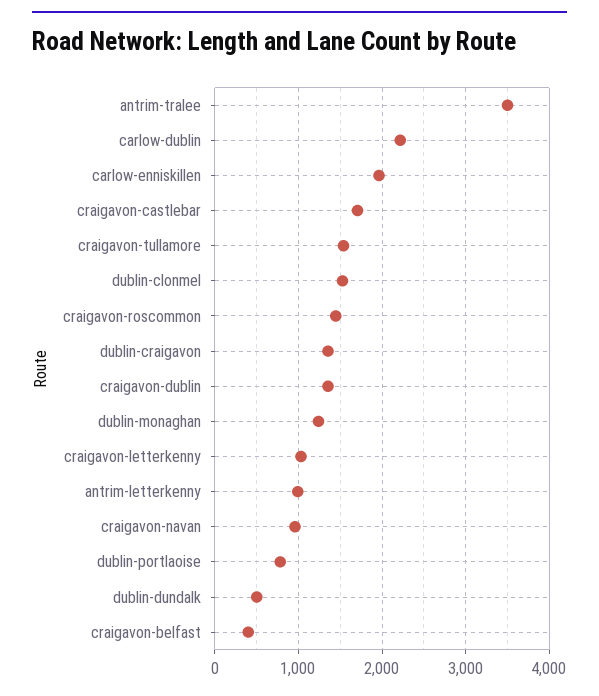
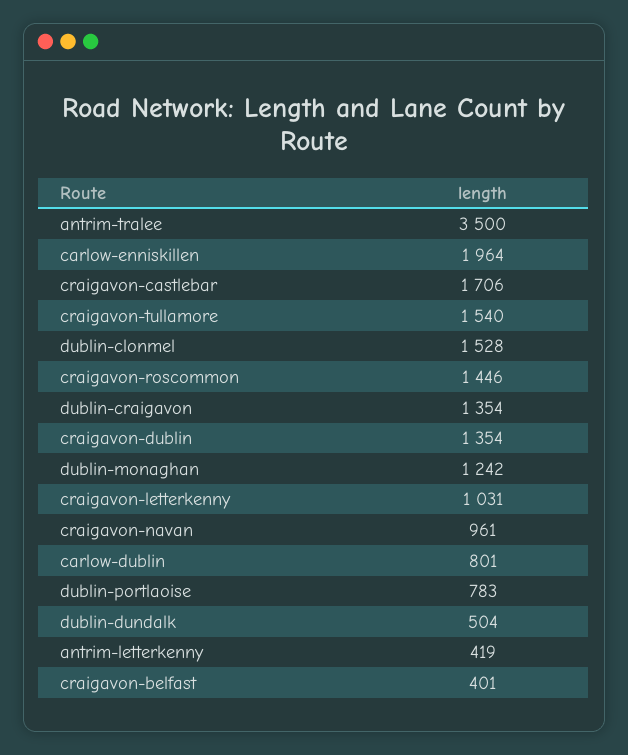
carlow-dublin: 2200 -> 801
antrim-letterkenny: 1000 -> 419

